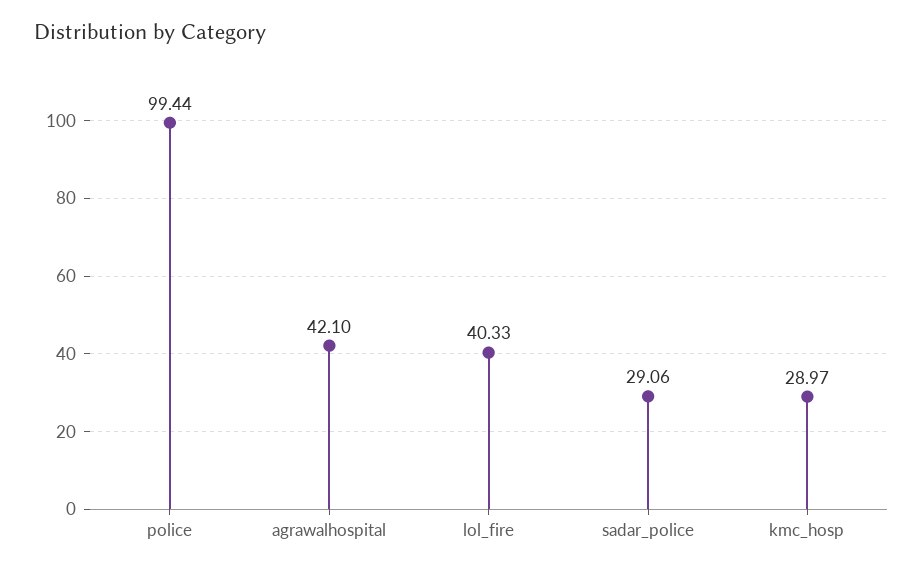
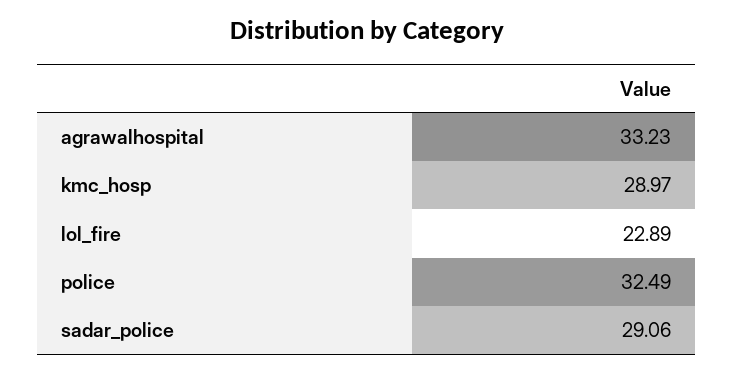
police: 99.44 -> 32.49
agrawalhospital: 42.1 -> 33.23
lol_fire: 40.33 -> 22.89

